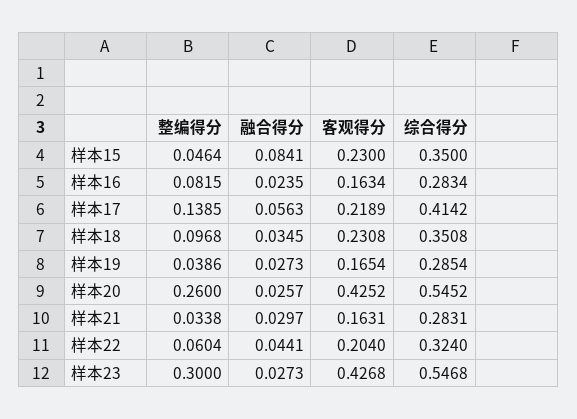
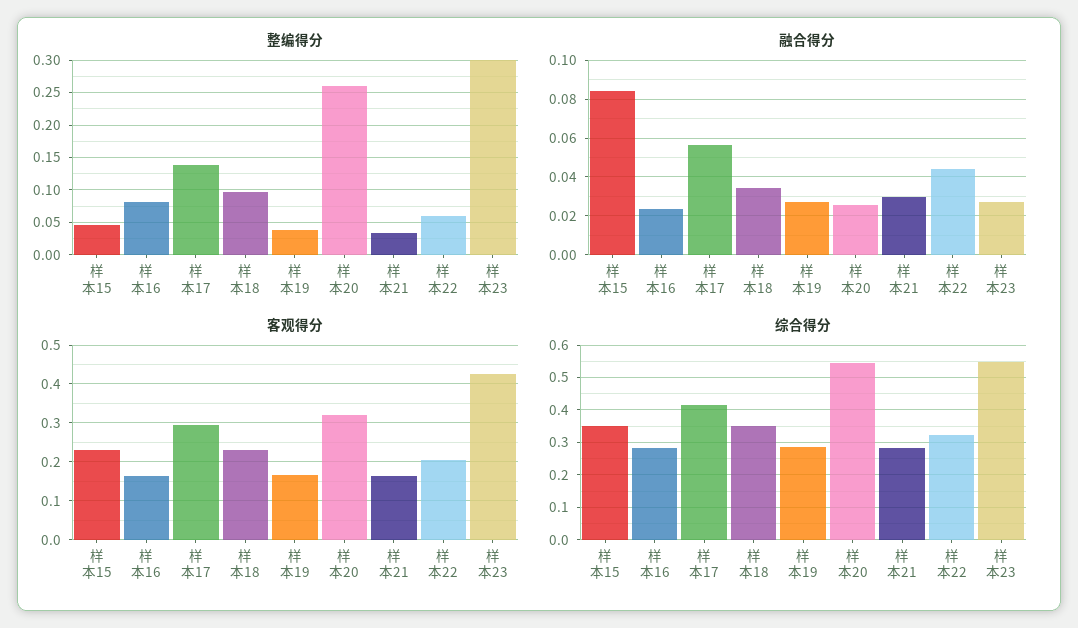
客观得分, 样本17: 0.2189 -> 0.3
客观得分, 样本20: 0.4252 -> 0.32

